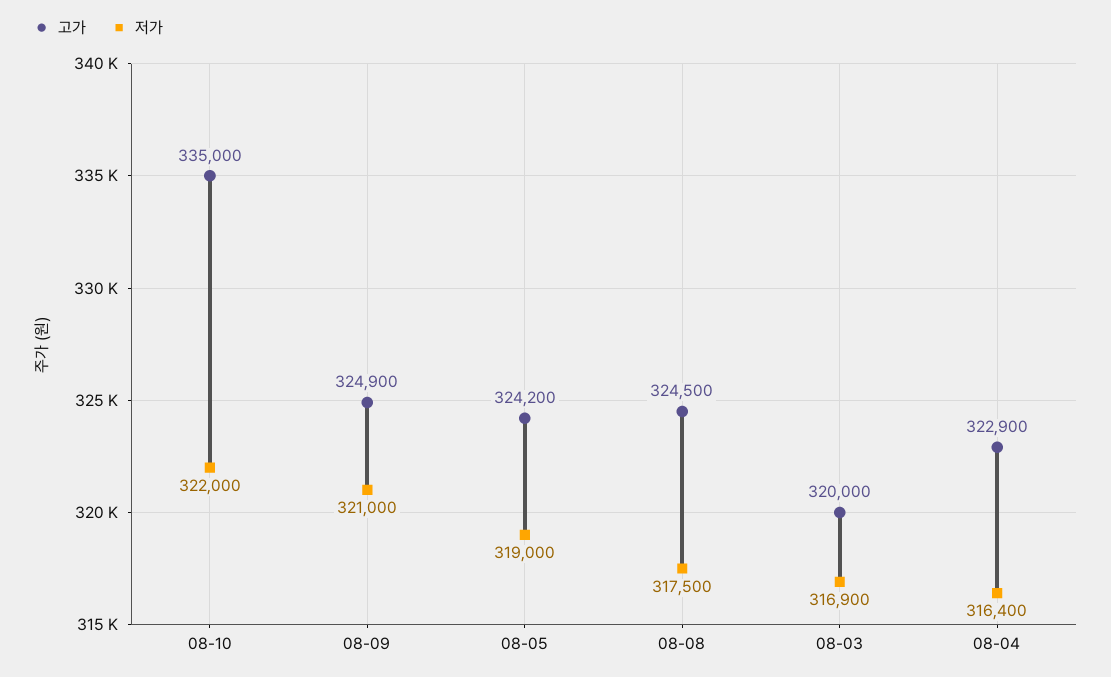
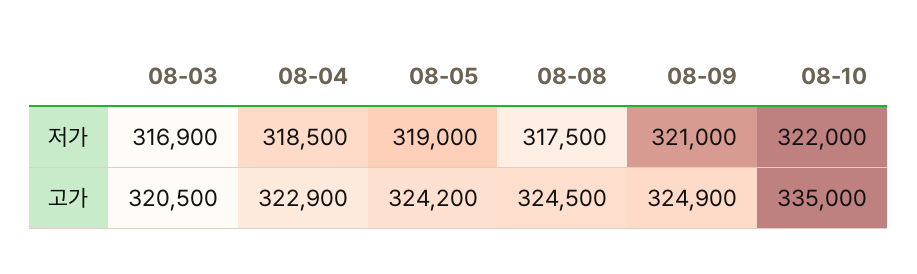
고가, 08-03: 320000 -> 320500
저가, 08-04: 316400 -> 318500

